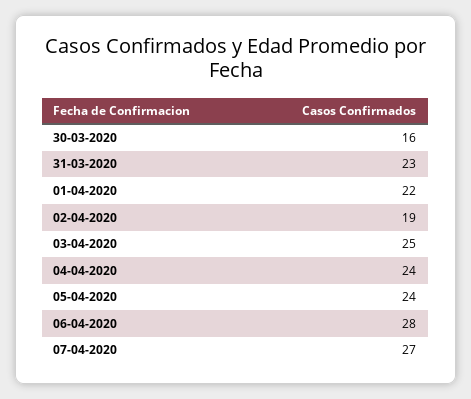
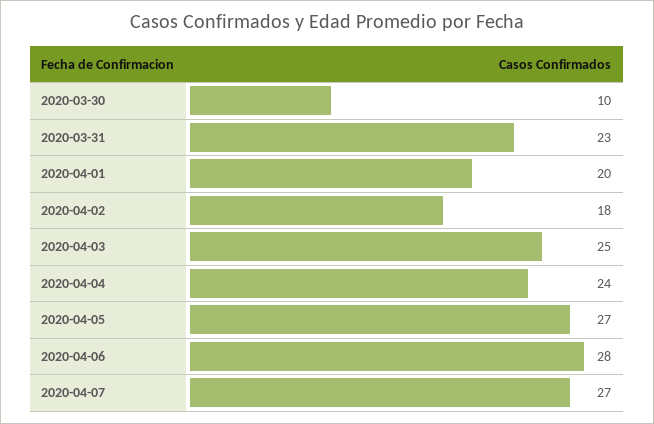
30-03-2020: 16 -> 10
01-04-2020: 22 -> 20
02-04-2020: 19 -> 18
05-04-2020: 24 -> 27

